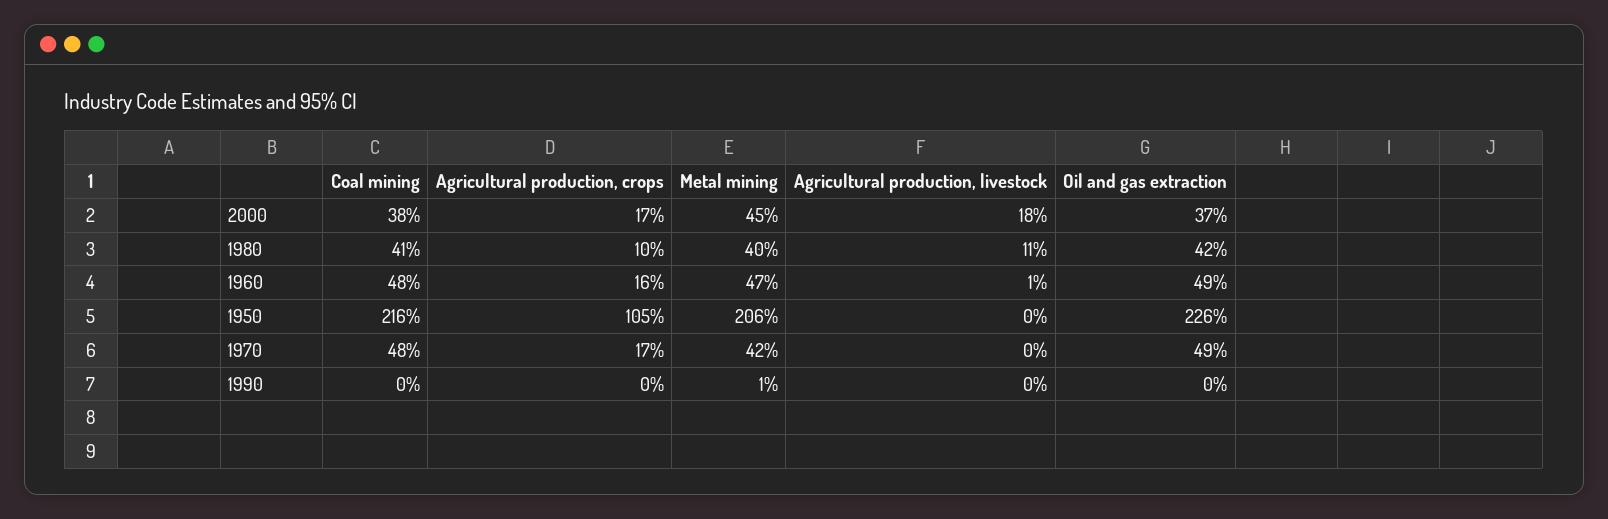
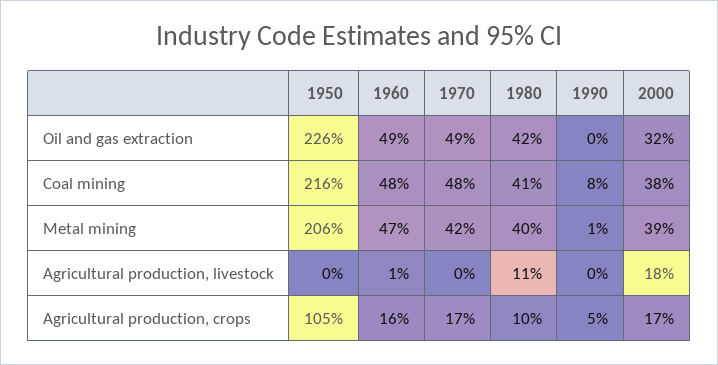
Metal mining, 2000: 45 -> 39
Oil and gas extraction, 2000: 37 -> 32
Coal mining, 1990: 0 -> 8
Agricultural production, crops, 1990: 0 -> 5

